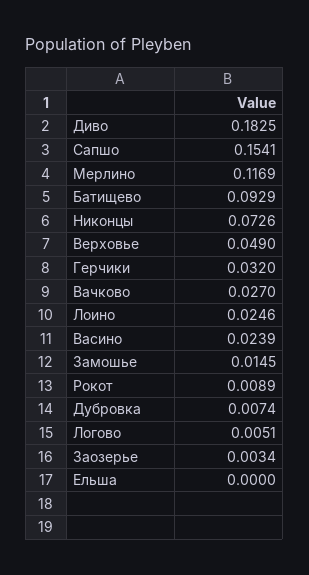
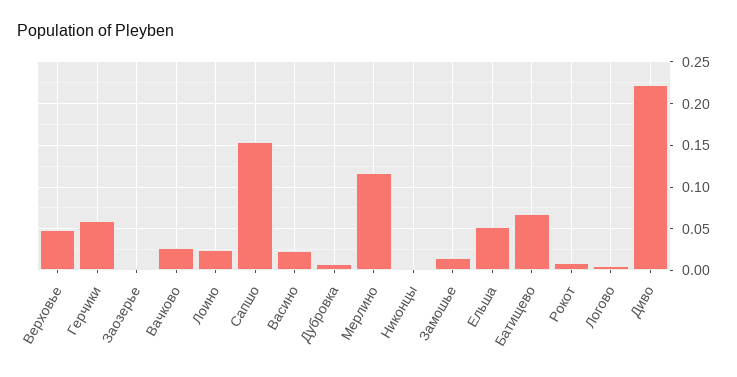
Диво: 0.1825 -> 0.22
Батищево: 0.0929 -> 0.07
Никонцы: 0.0726 -> 0
Герчики: 0.032 -> 0.06
Ельша: 0 -> 0.05

